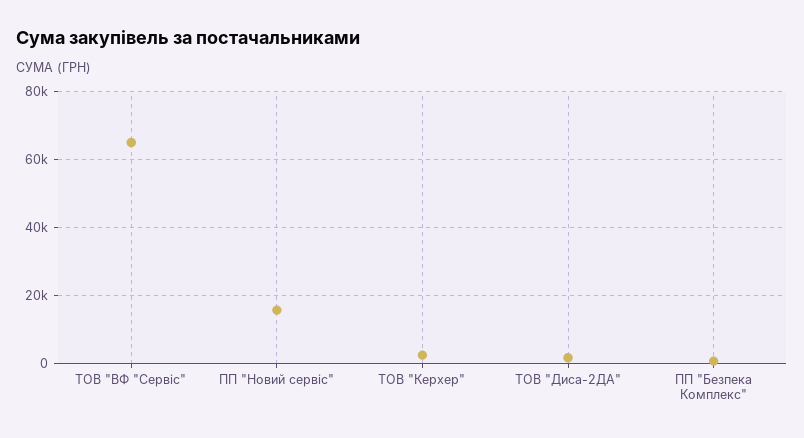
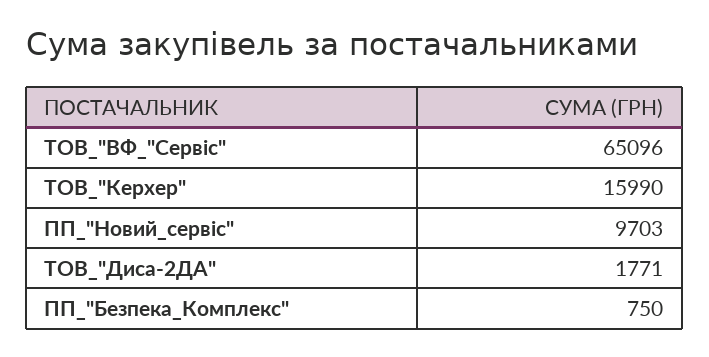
ПП "Новий сервіс": 16000 -> 9703
ТОВ "Керхер": 2000 -> 15990

